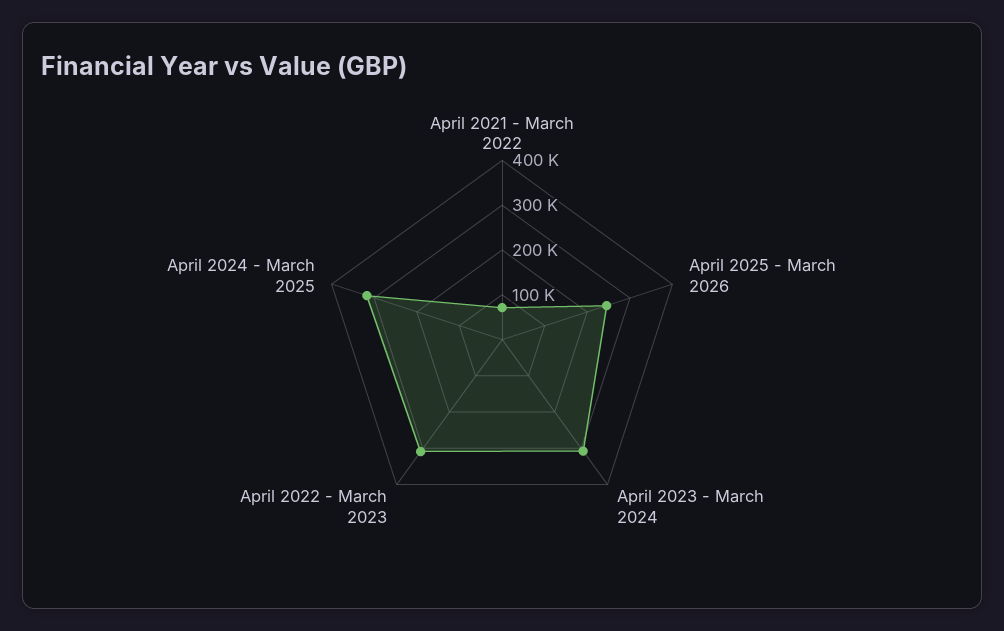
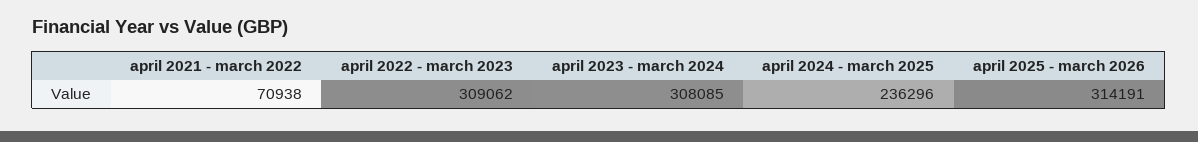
April 2025 - March 2026: 240000 -> 314191
April 2024 - March 2025: 320000 -> 236296

